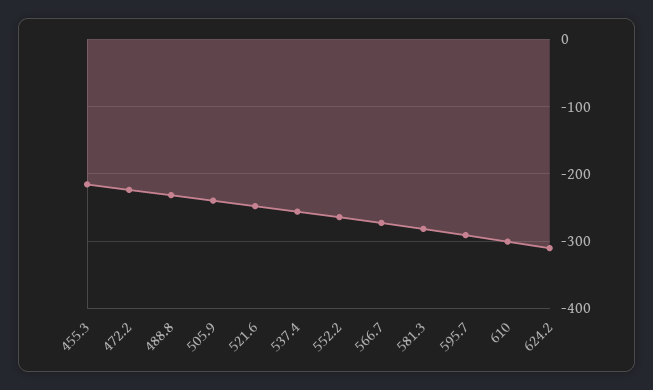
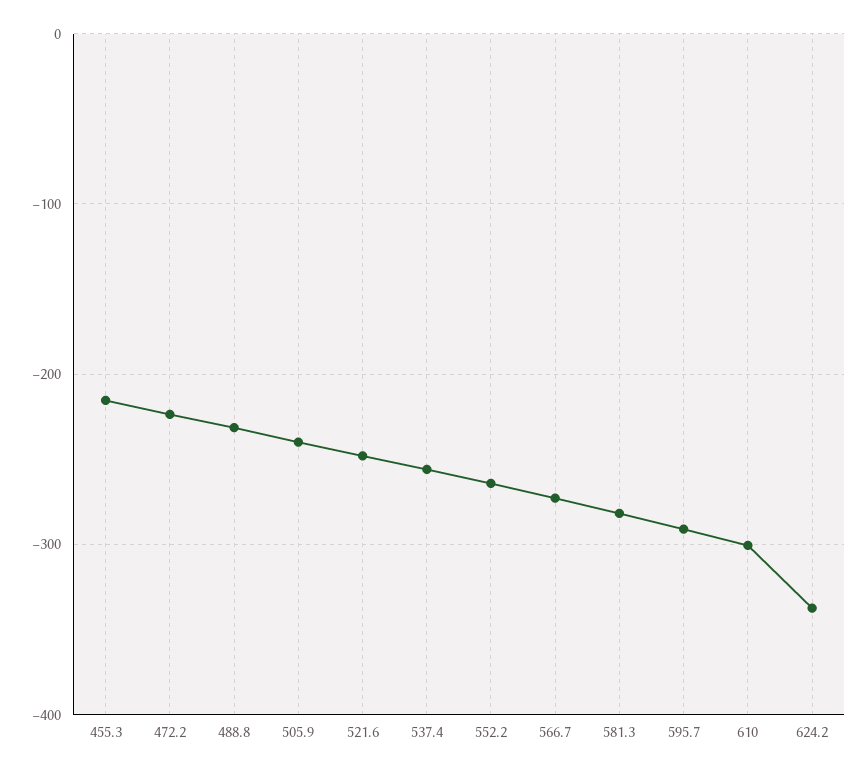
624.2: -310 -> -340

